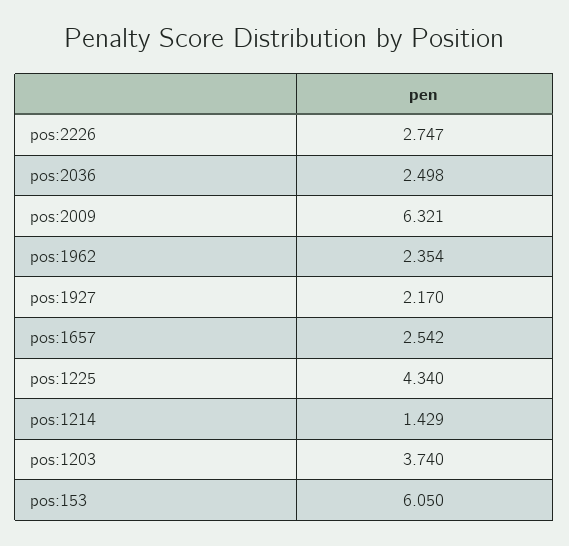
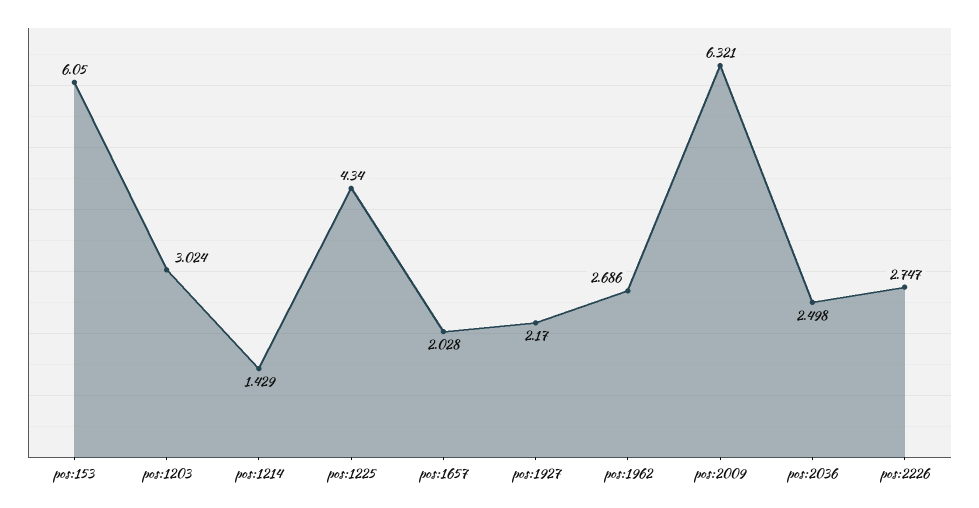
pos:1962: 2.354 -> 2.686
pos:1657: 2.542 -> 2.028
pos:1203: 3.74 -> 3.024

